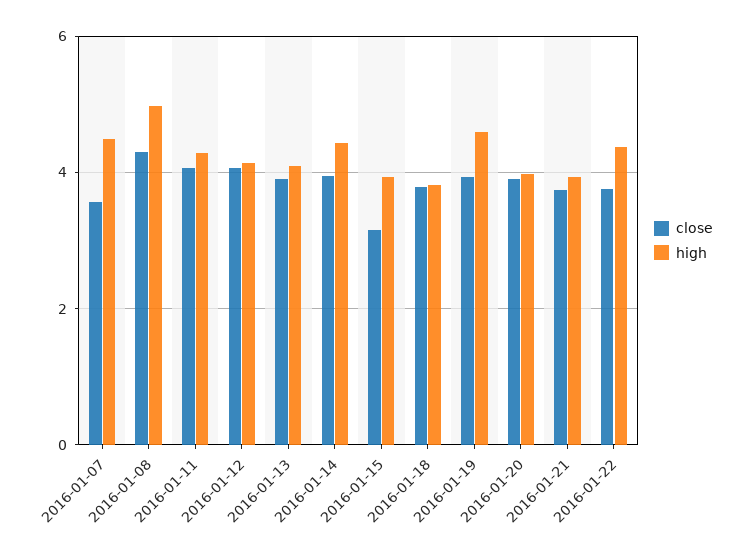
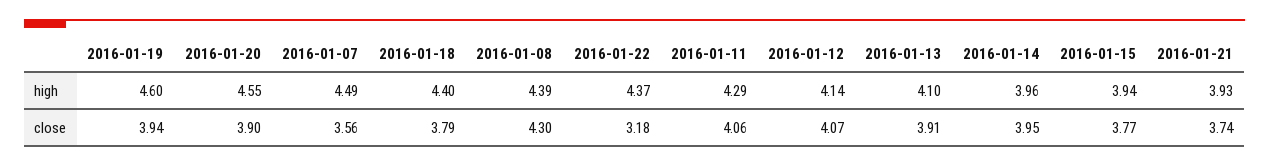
high, 2016-01-08: 5 -> 4.39
high, 2016-01-14: 4.4 -> 3.96
close, 2016-01-15: 3.2 -> 3.77
high, 2016-01-18: 3.8 -> 4.4
high, 2016-01-20: 4 -> 4.55
close, 2016-01-22: 3.8 -> 3.18

